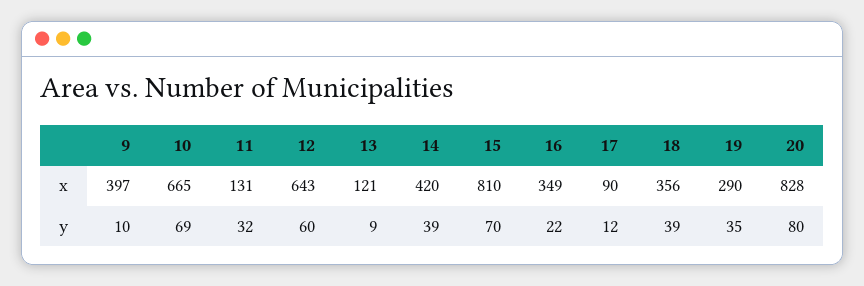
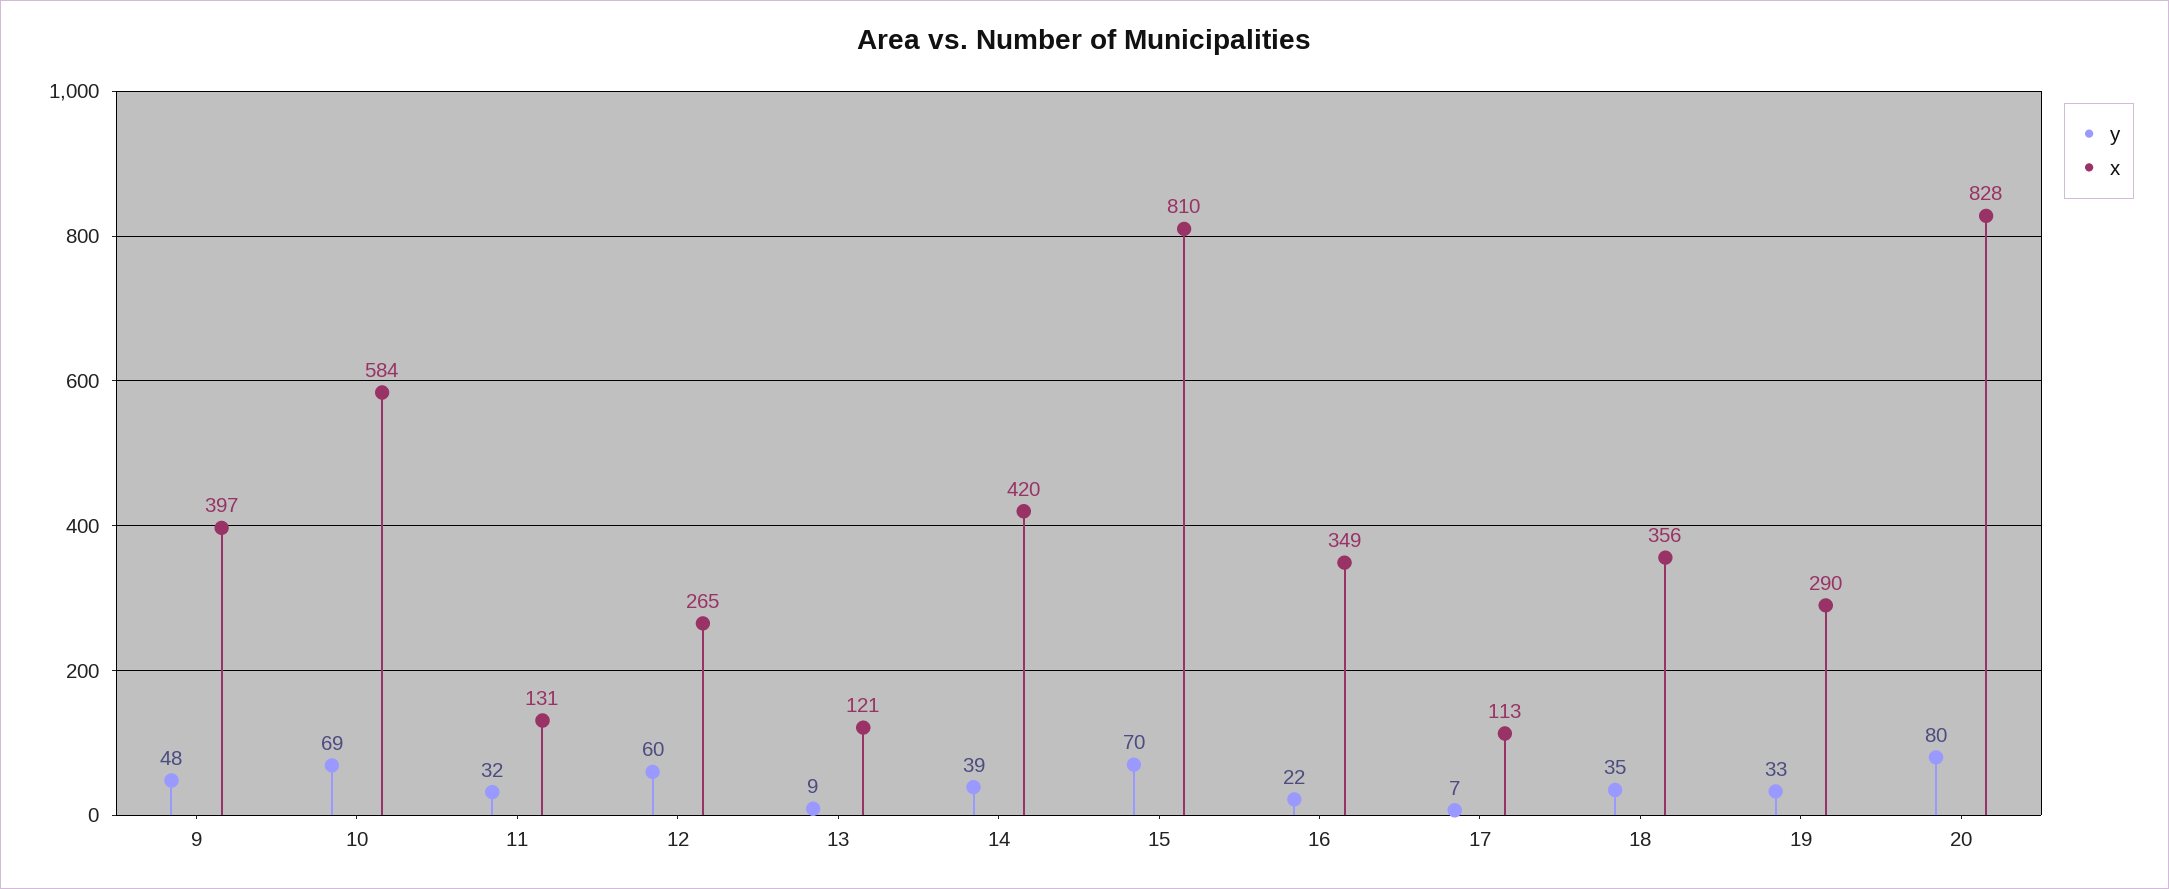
x, 10: 665 -> 584
x, 12: 643 -> 265
x, 17: 90 -> 113
y, 9: 10 -> 48
y, 17: 12 -> 7
y, 18: 39 -> 35
y, 19: 35 -> 33

